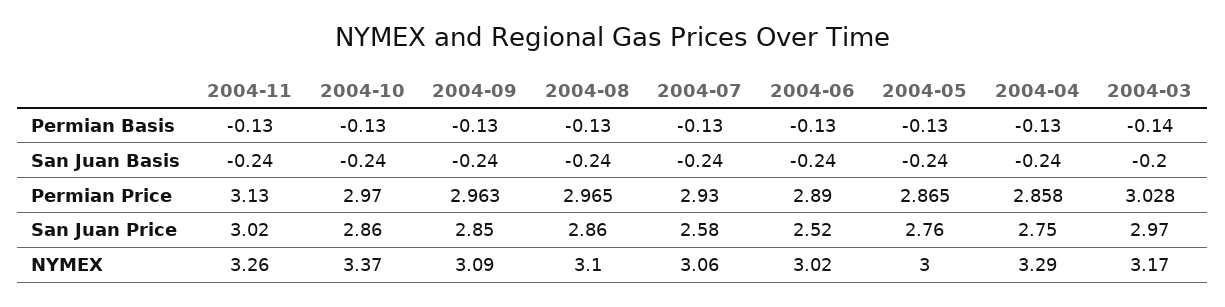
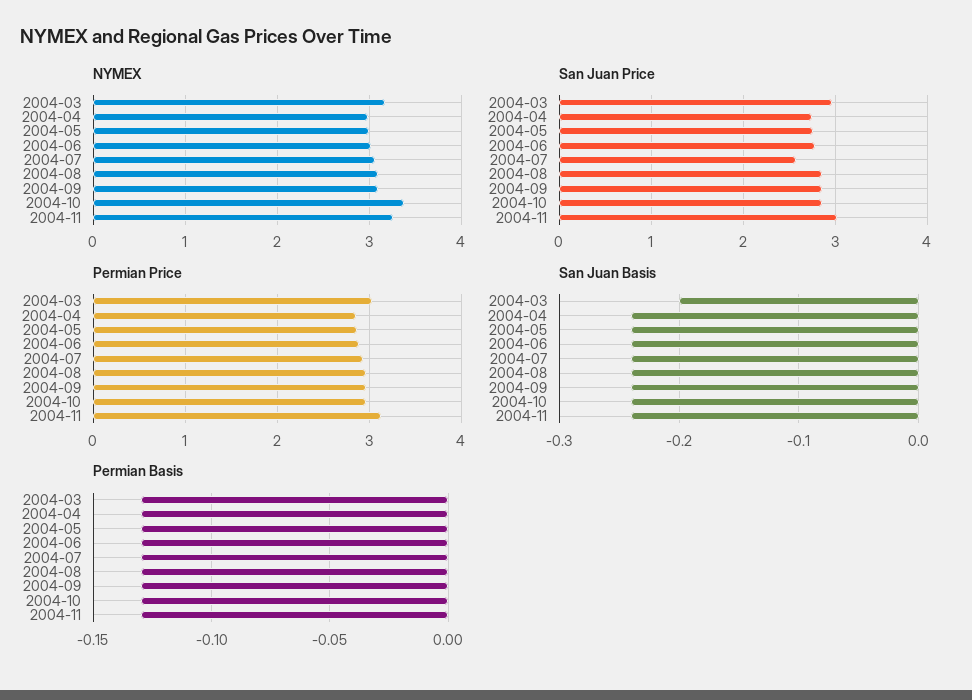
Permian Basis, 2004-03: -0.14 -> -0.13
San Juan Price, 2004-06: 2.52 -> 2.8
NYMEX, 2004-04: 3.29 -> 3

